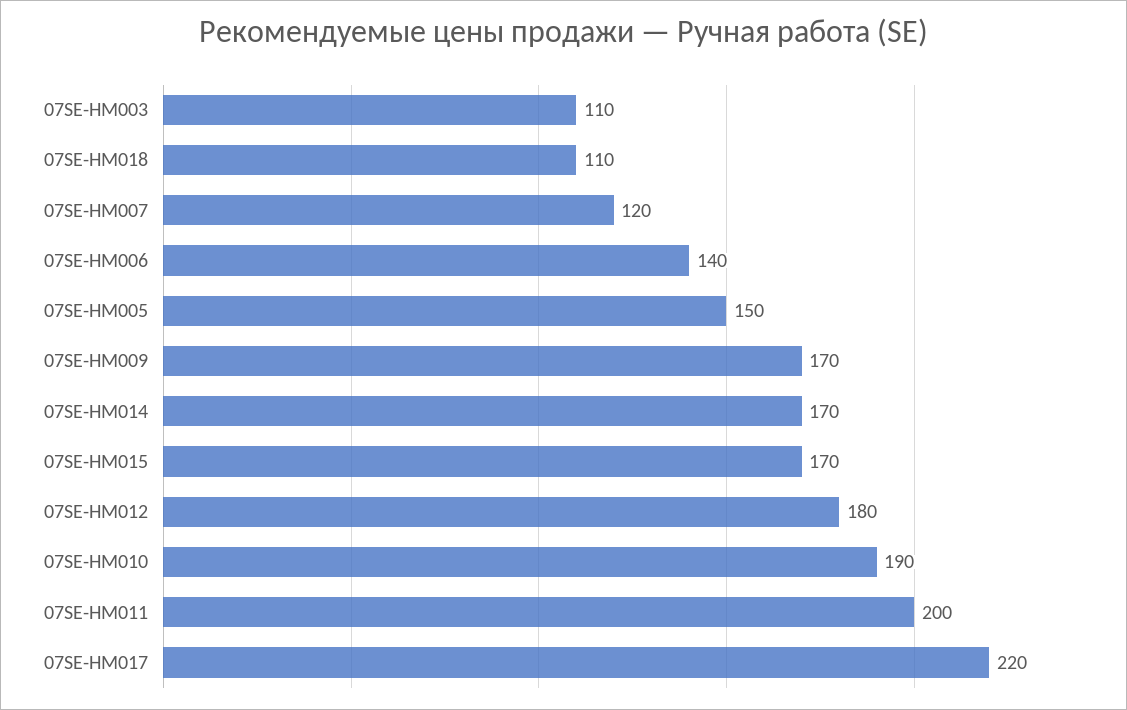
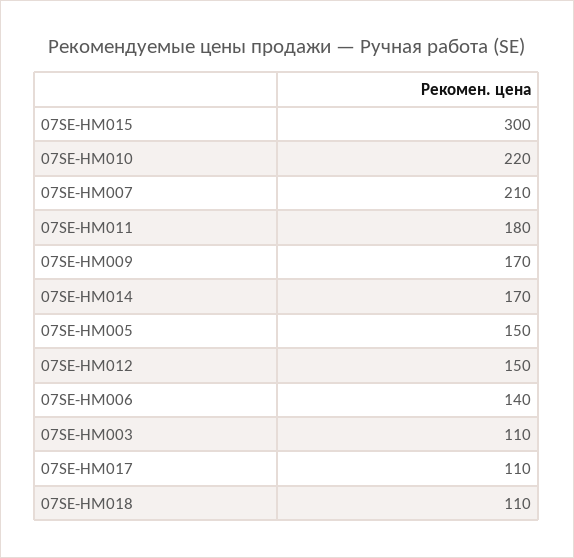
07SE-НМ007: 120 -> 210
07SE-НМ015: 170 -> 300
07SE-НМ012: 180 -> 150
07SE-НМ010: 190 -> 220
07SE-НМ011: 200 -> 180
07SE-НМ017: 220 -> 110

